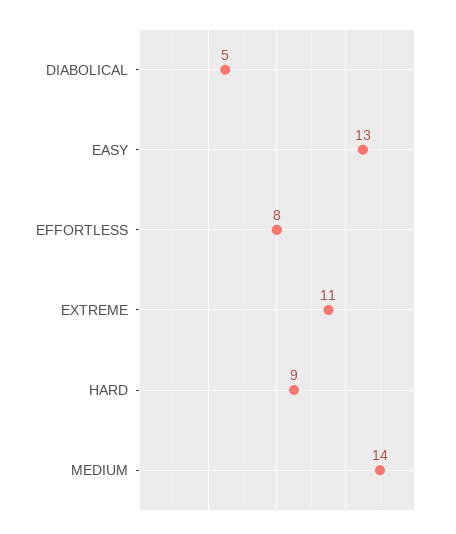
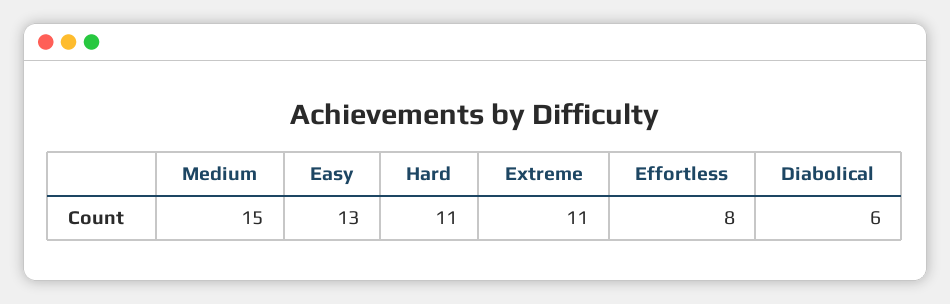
DIABOLICAL: 5 -> 6
HARD: 9 -> 11
MEDIUM: 14 -> 15

